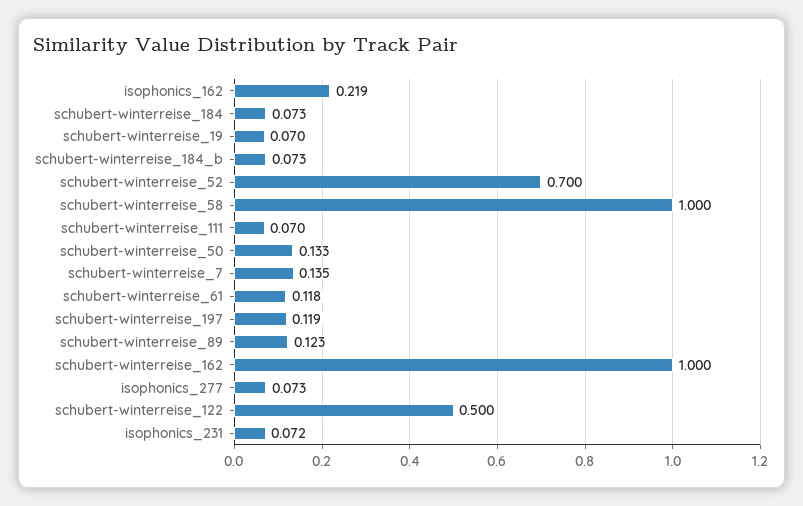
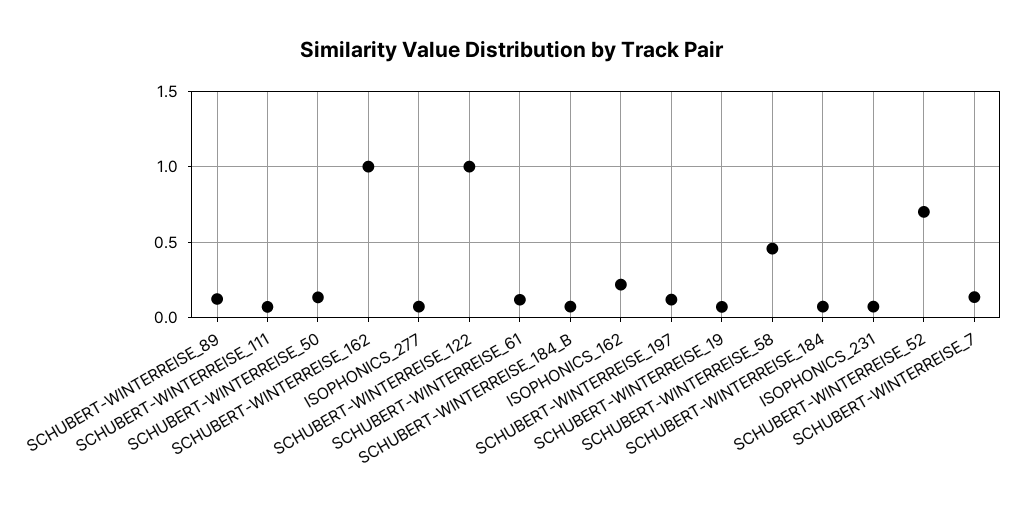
schubert-winterreise_58: 1 -> 0.45
schubert-winterreise_122: 0.5 -> 1

